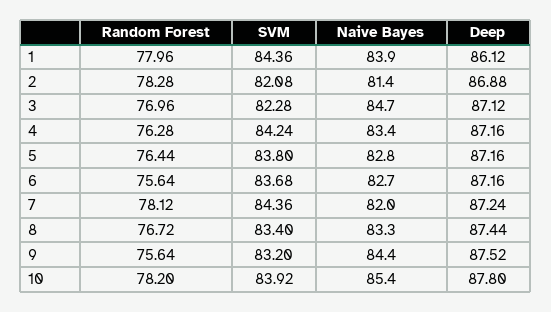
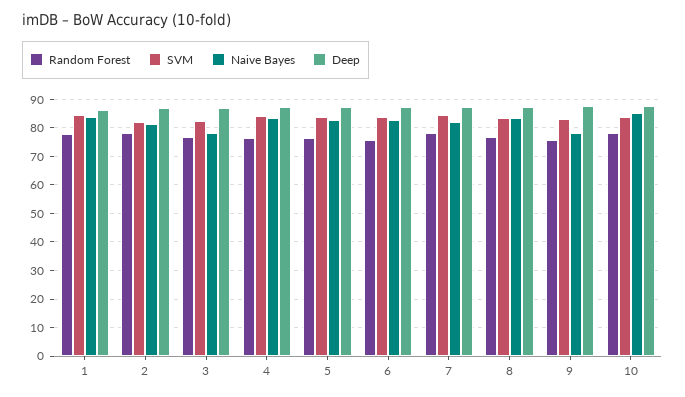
Naive Bayes, 3: 84.7 -> 77.5
Naive Bayes, 9: 84.4 -> 77.5

